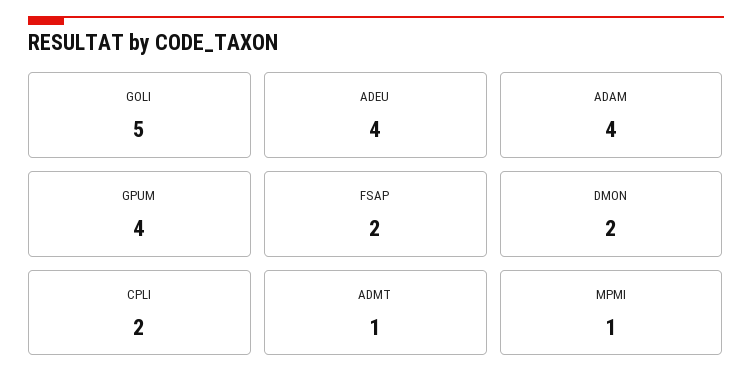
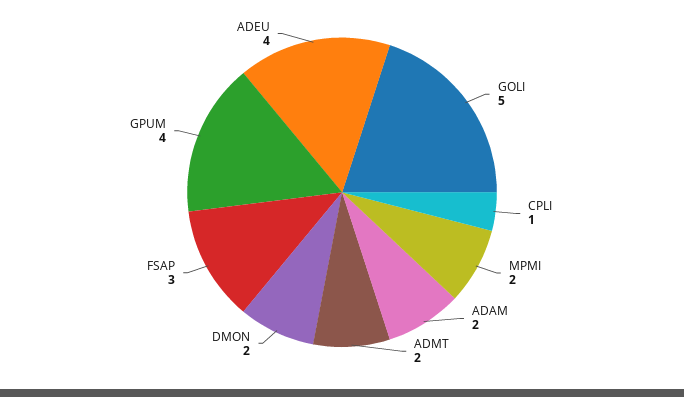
ADAM: 4 -> 2
FSAP: 2 -> 3
CPLI: 2 -> 1
ADMT: 1 -> 2
MPMI: 1 -> 2

